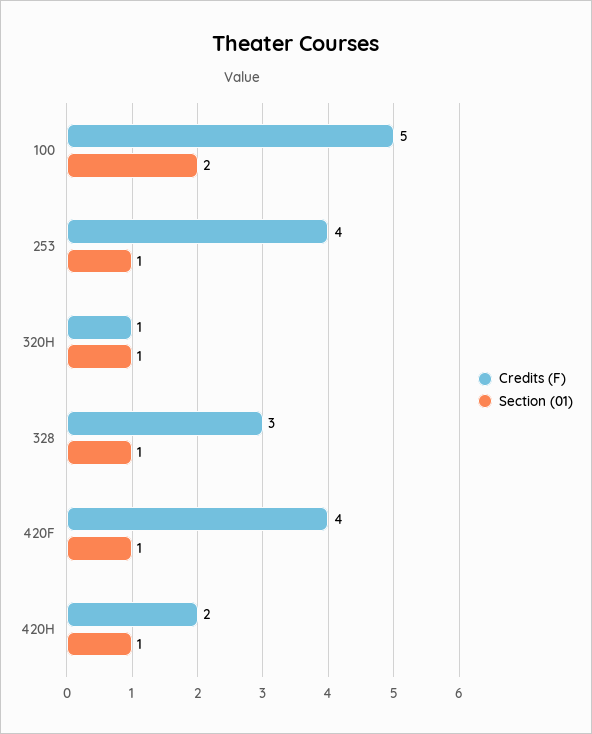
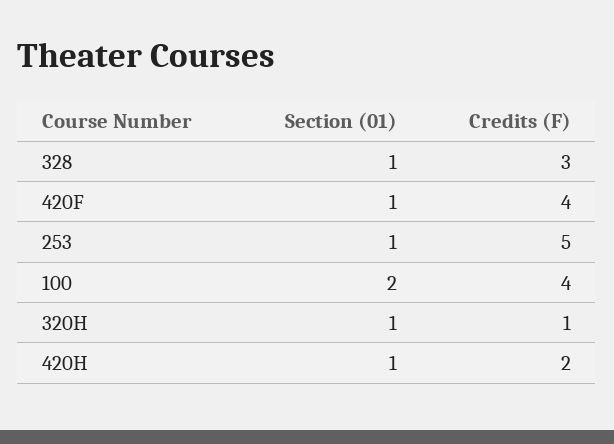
Credits (F), 100: 5 -> 4
Credits (F), 253: 4 -> 5

